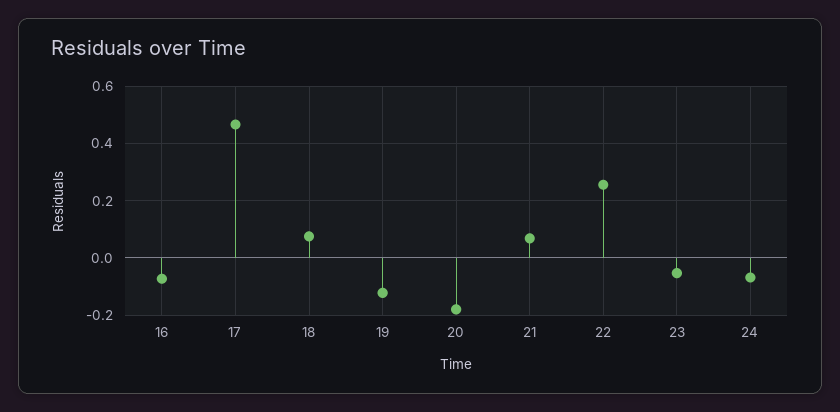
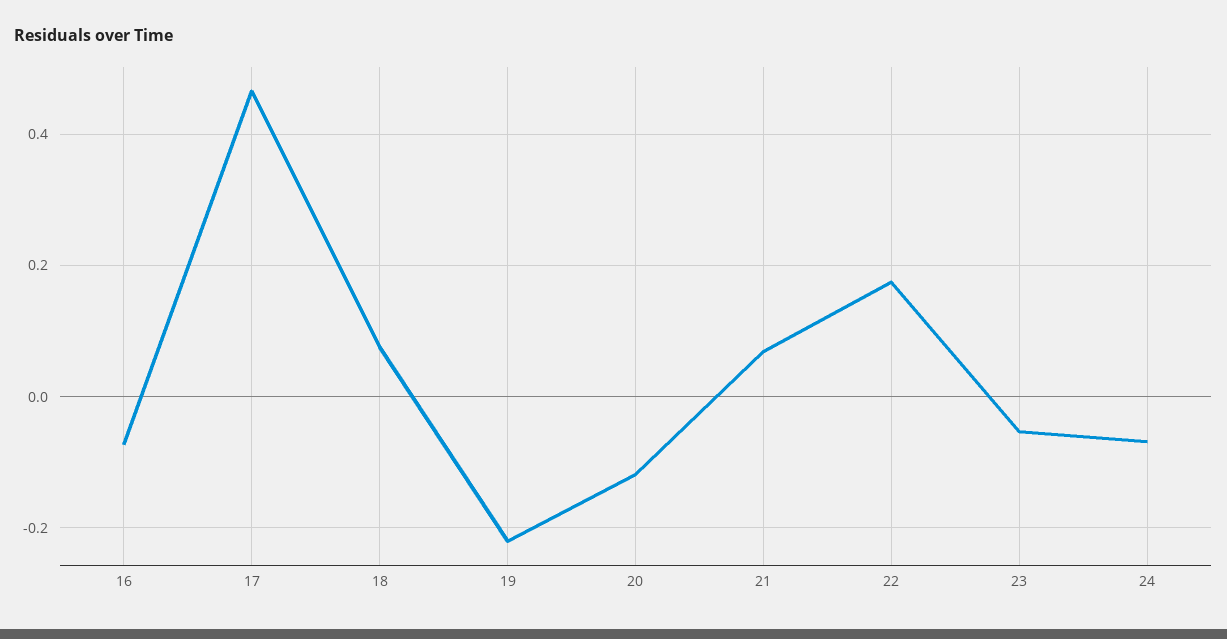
19: -0.125 -> -0.22
20: -0.175 -> -0.12
22: 0.25 -> 0.18

